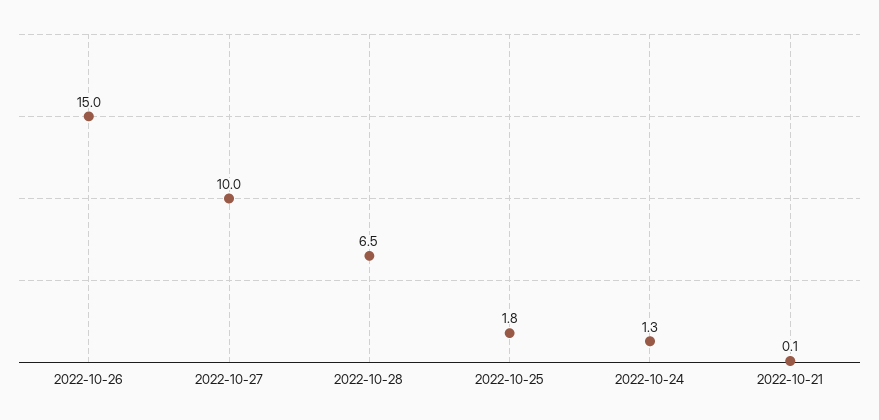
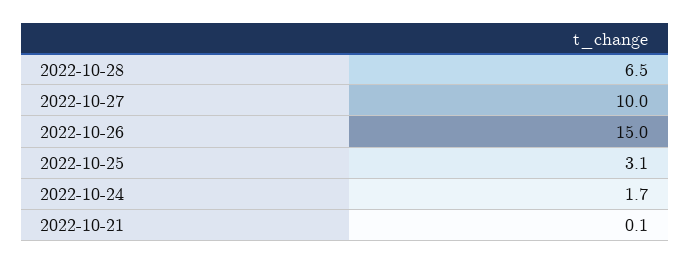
2022-10-25: 1.8 -> 3.1
2022-10-24: 1.3 -> 1.7

